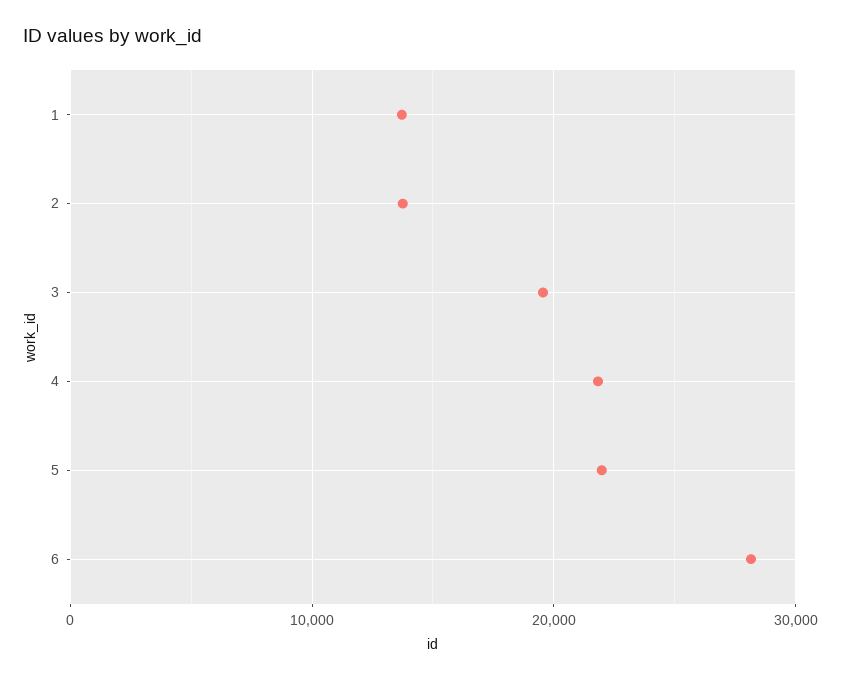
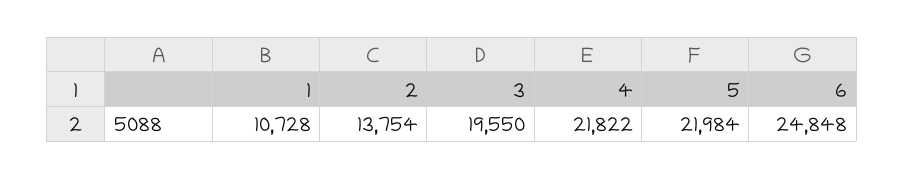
1: 14000 -> 10728
6: 28000 -> 24848

